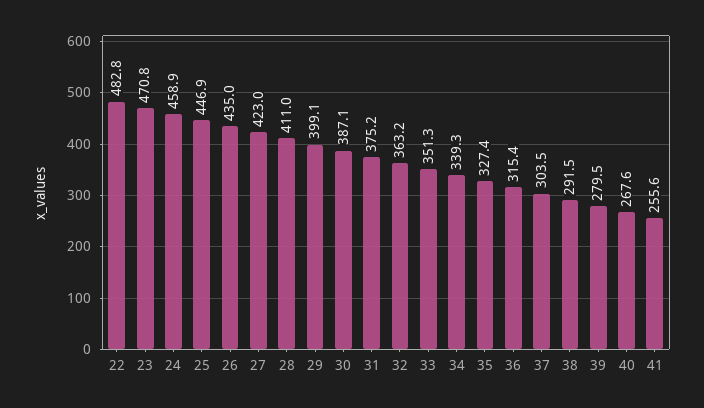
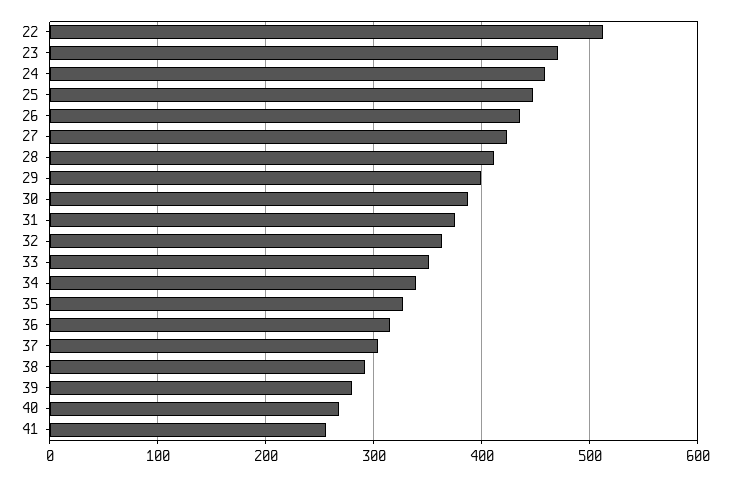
22: 482.8 -> 510

